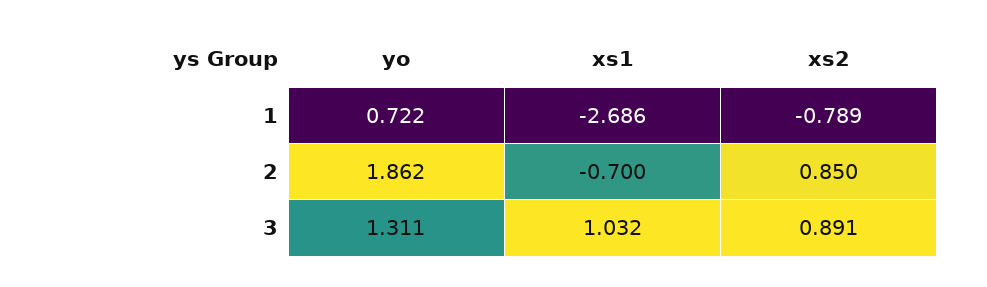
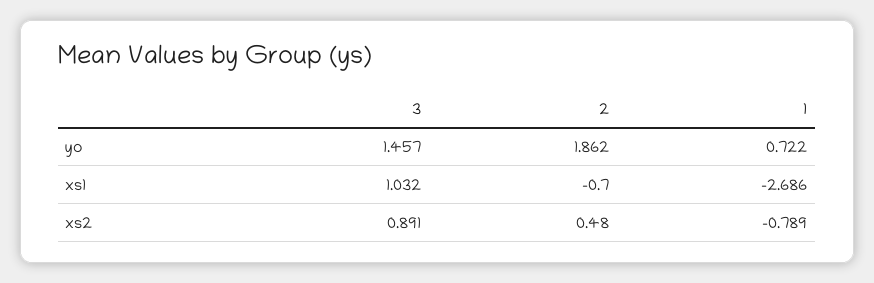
xs2, 2: 0.85 -> 0.48
yo, 3: 1.311 -> 1.457

